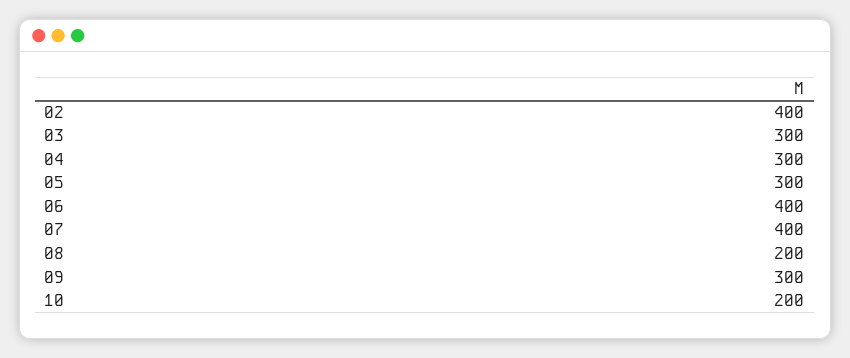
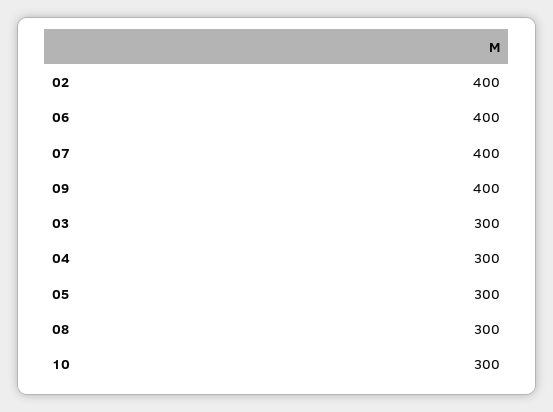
08: 200 -> 300
09: 300 -> 400
10: 200 -> 300

